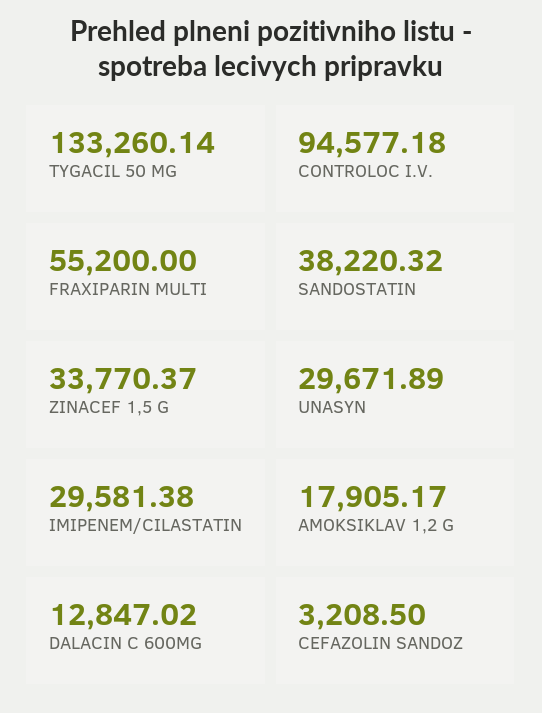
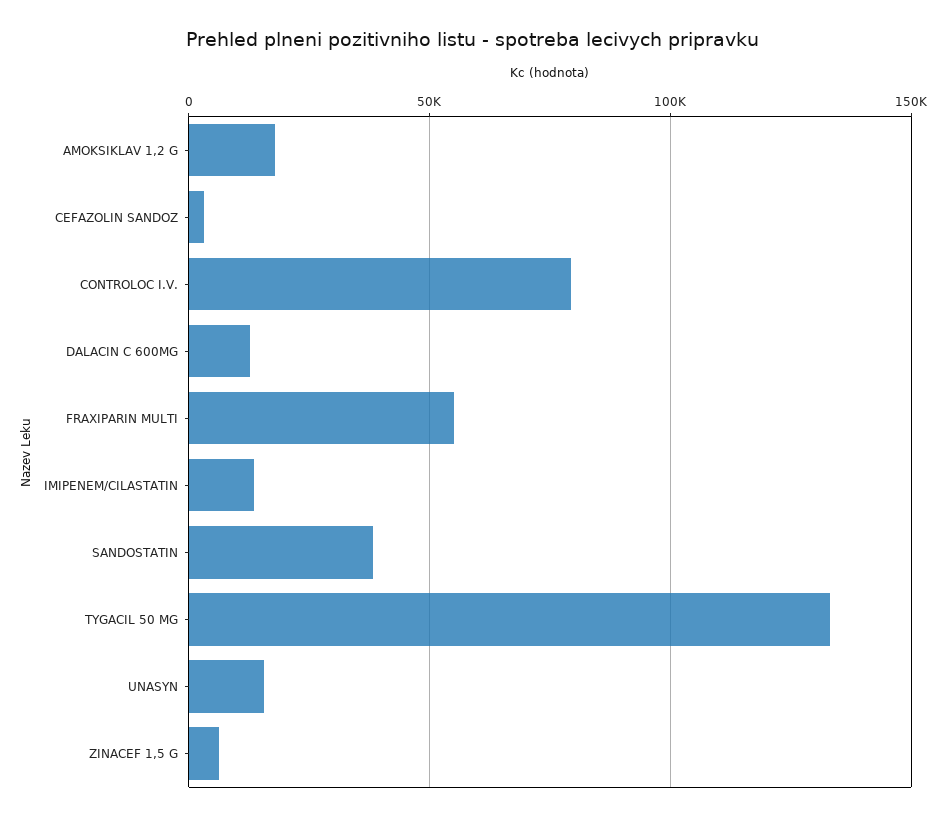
CONTROLOC I.V.: 94577.18 -> 80000
ZINACEF 1,5 G: 33770.37 -> 5000
UNASYN: 29671.89 -> 15000
IMIPENEM/CILASTATIN: 29581.38 -> 15000

